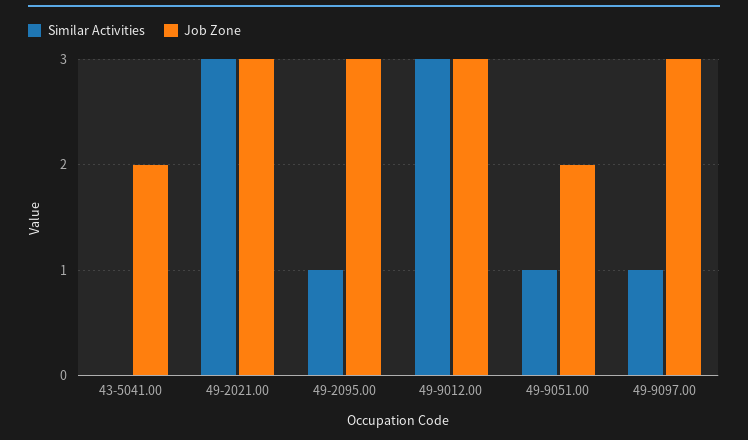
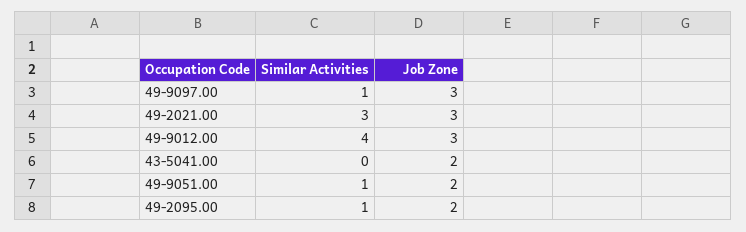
Job Zone, 49-2095.00: 3 -> 2
Similar Activities, 49-9012.00: 3 -> 4

